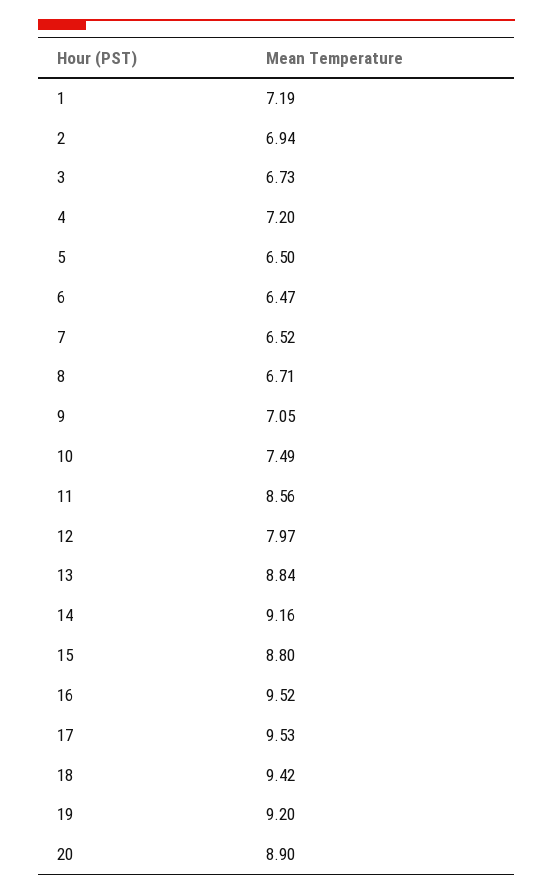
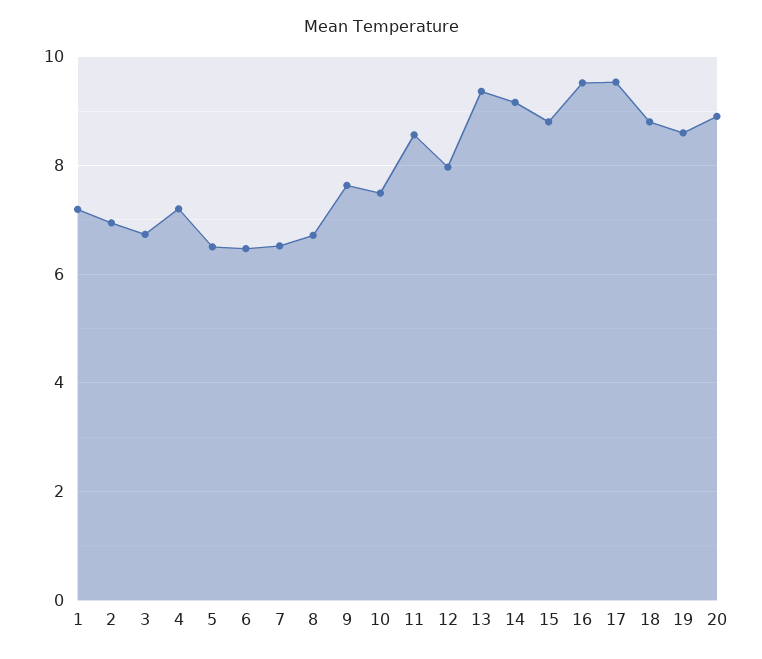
9: 7.05 -> 7.6
13: 8.84 -> 9.4
18: 9.42 -> 8.8
19: 9.2 -> 8.6

